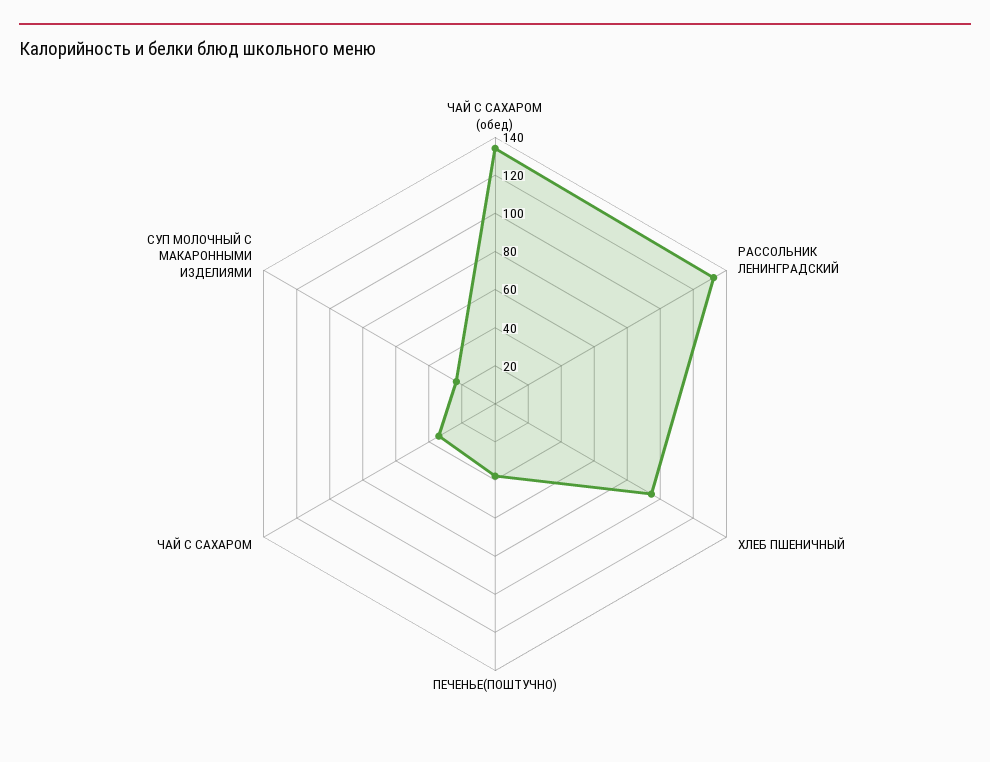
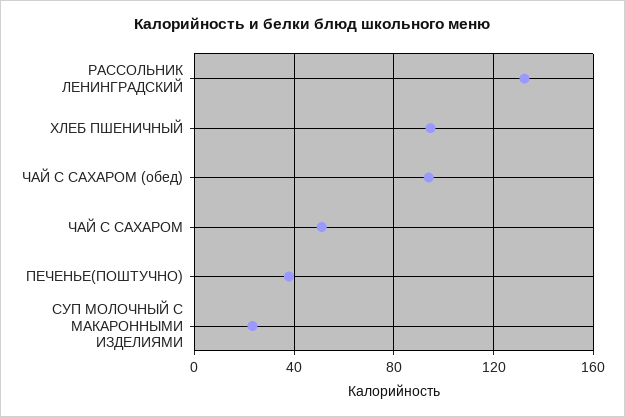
ЧАЙ С САХАРОМ (обед): 135 -> 95
ЧАЙ С САХАРОМ: 35 -> 50

